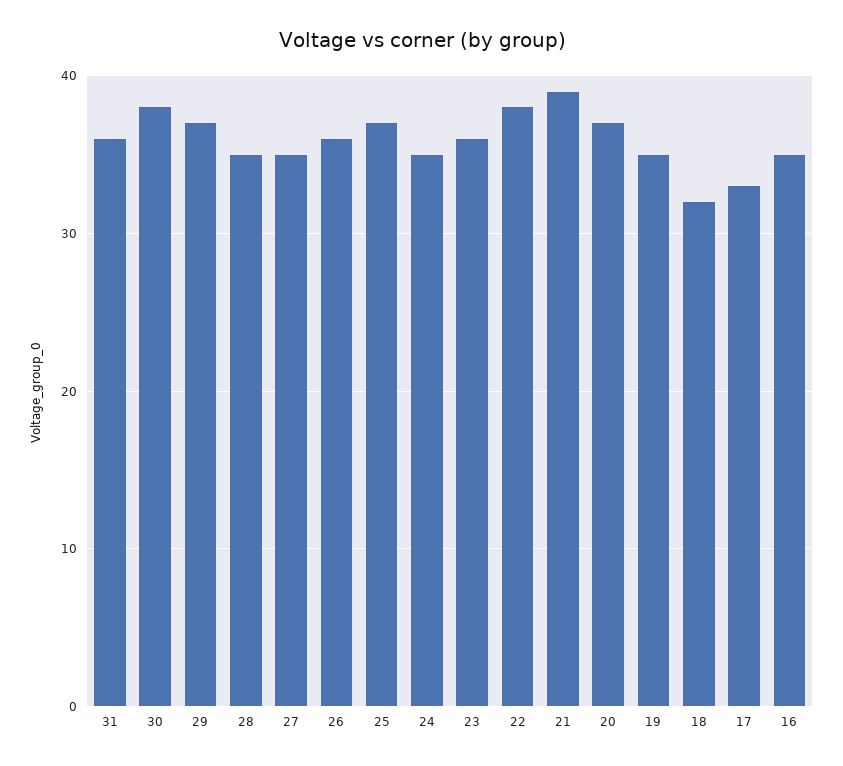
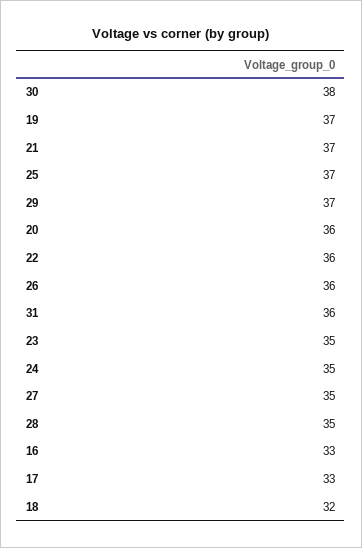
23: 36 -> 35
22: 38 -> 36
21: 39 -> 37
20: 37 -> 36
19: 35 -> 37
16: 35 -> 33

